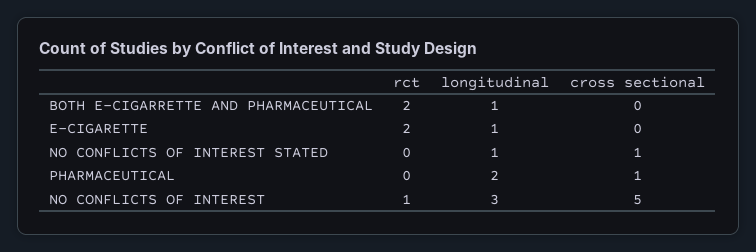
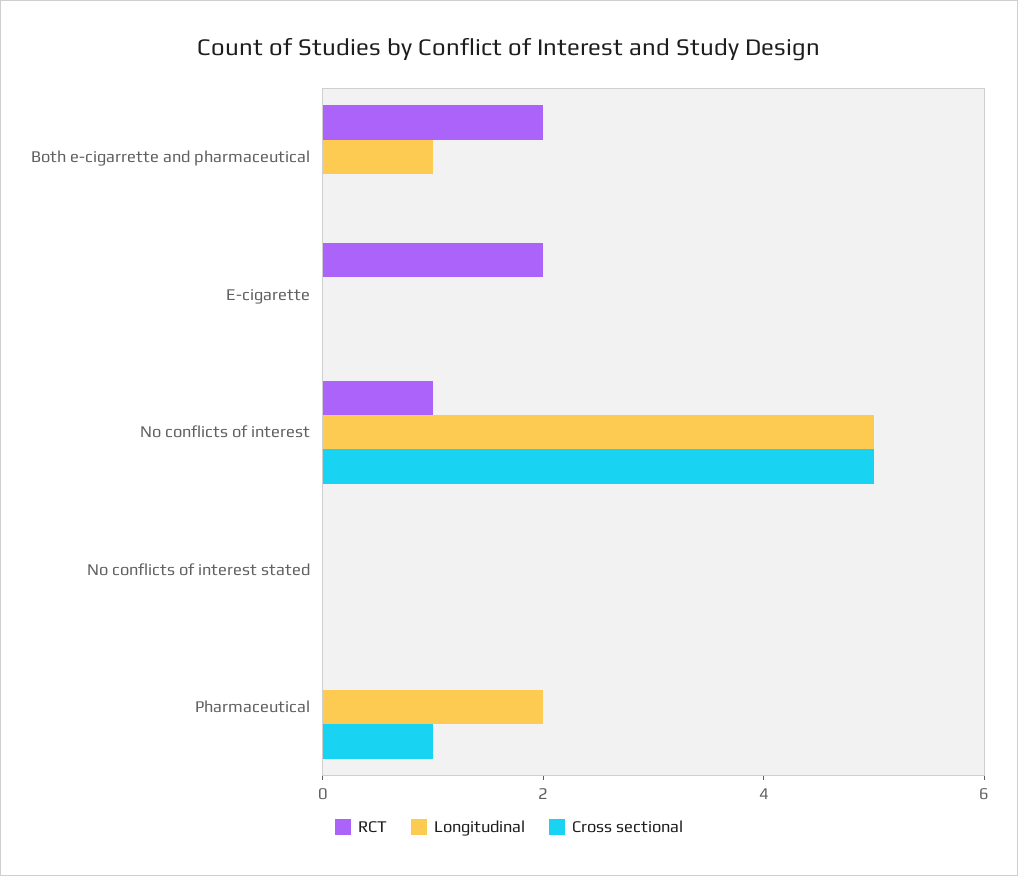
longitudinal, E-CIGARETTE: 1 -> 0
longitudinal, NO CONFLICTS OF INTEREST STATED: 1 -> 0
cross sectional, NO CONFLICTS OF INTEREST STATED: 1 -> 0
longitudinal, NO CONFLICTS OF INTEREST: 3 -> 5

